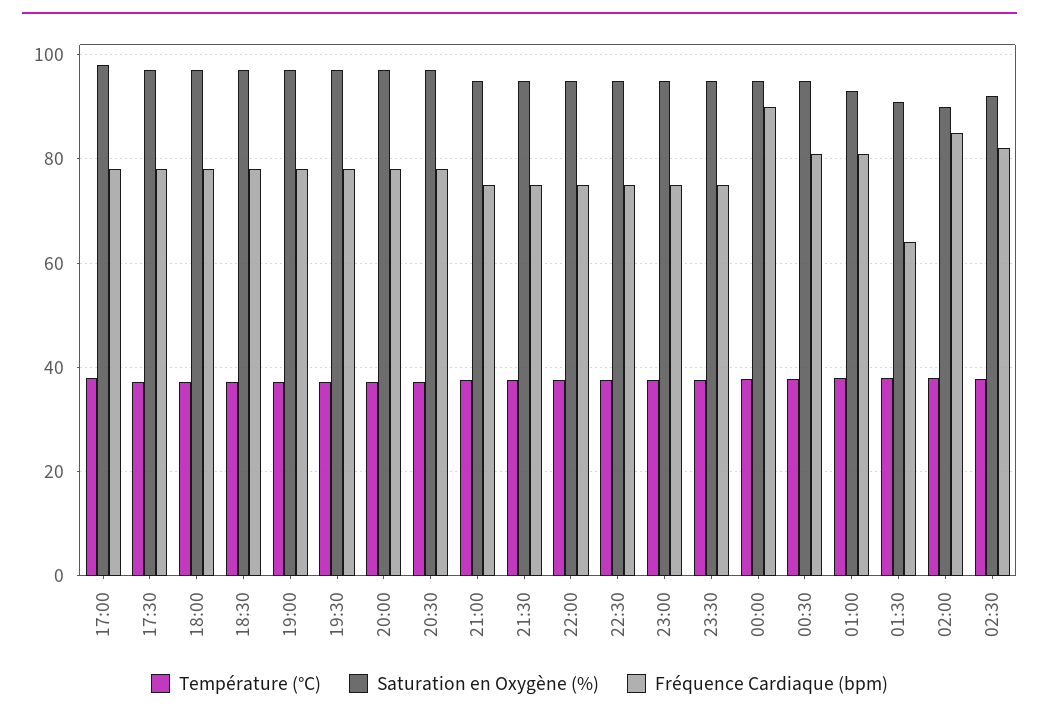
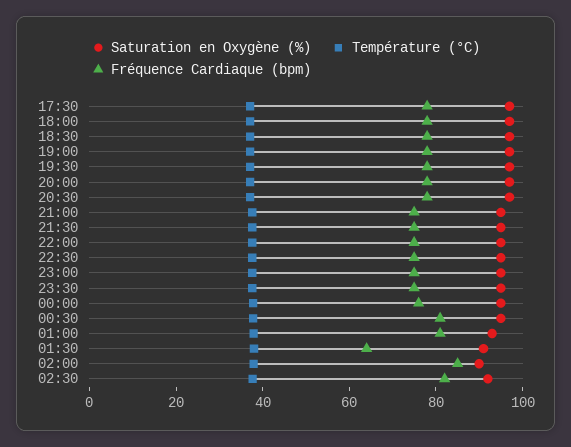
Température (°C), 17:00: 38 -> none
Saturation en Oxygène (%), 17:00: 98 -> none
Fréquence Cardiaque (bpm), 17:00: 78 -> none
Fréquence Cardiaque (bpm), 00:00: 90 -> 75

